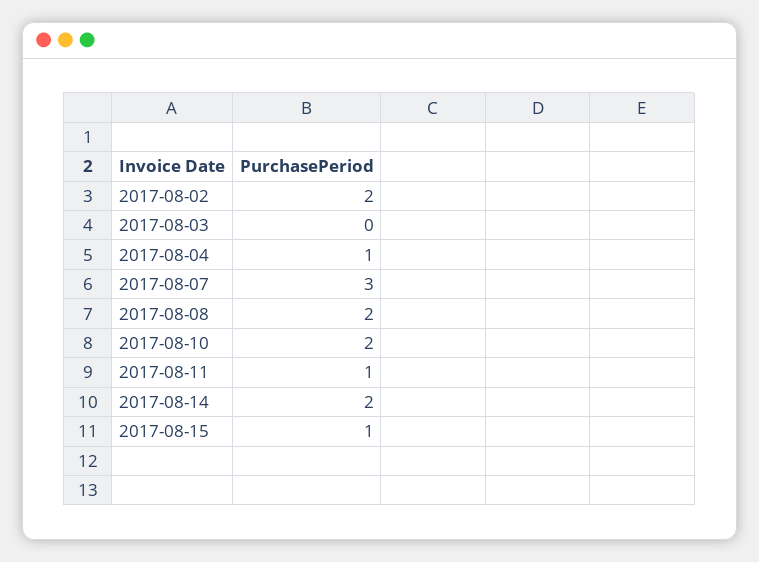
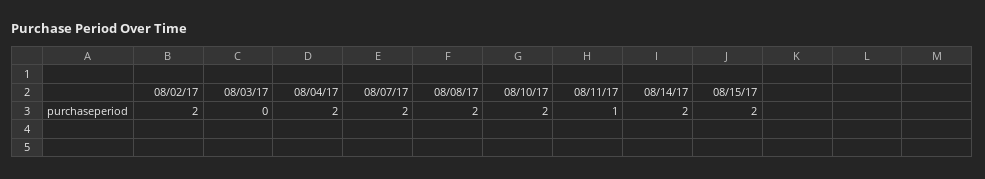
2017-08-04: 1 -> 2
2017-08-07: 3 -> 2
2017-08-15: 1 -> 2

